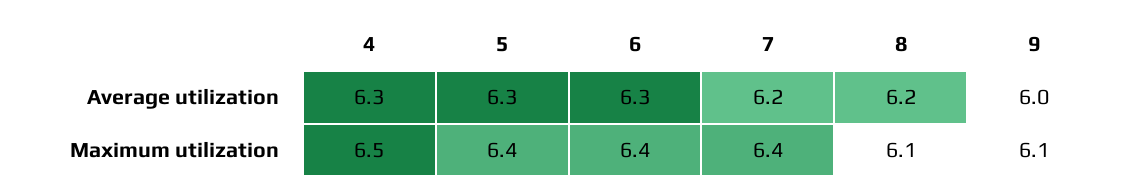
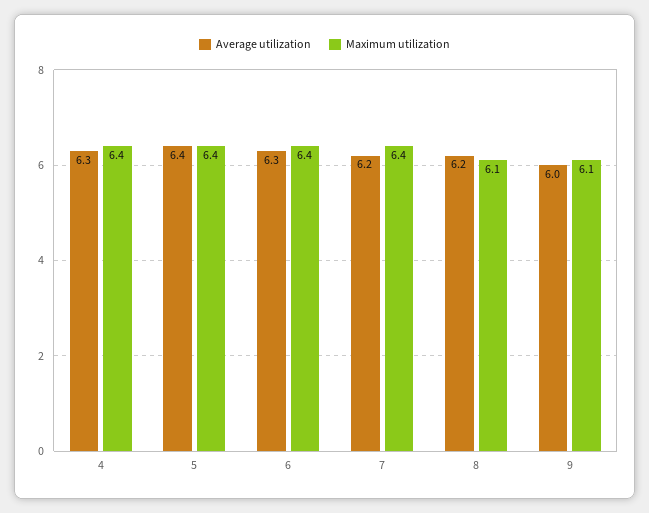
Average utilization, 5: 6.3 -> 6.4
Maximum utilization, 4: 6.5 -> 6.4

